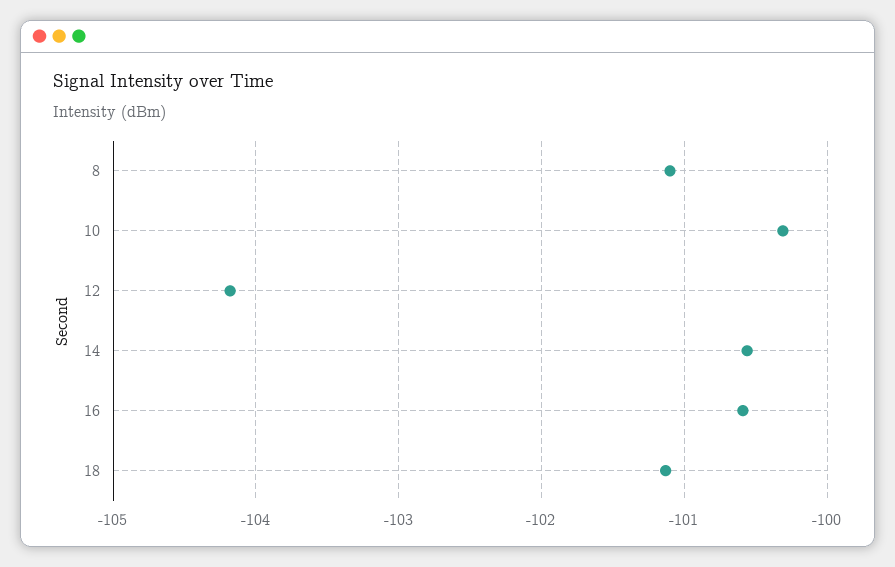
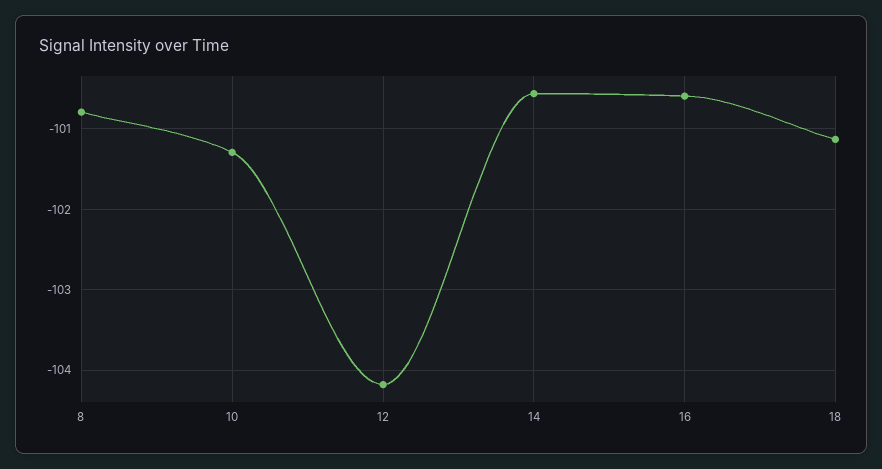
8: -101.1 -> -100.8
10: -100.3 -> -101.3

